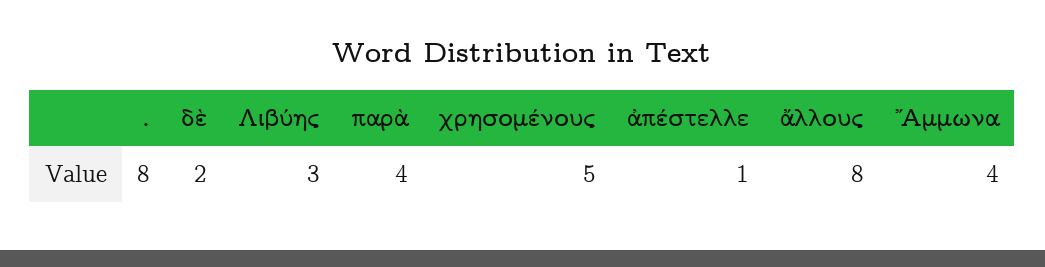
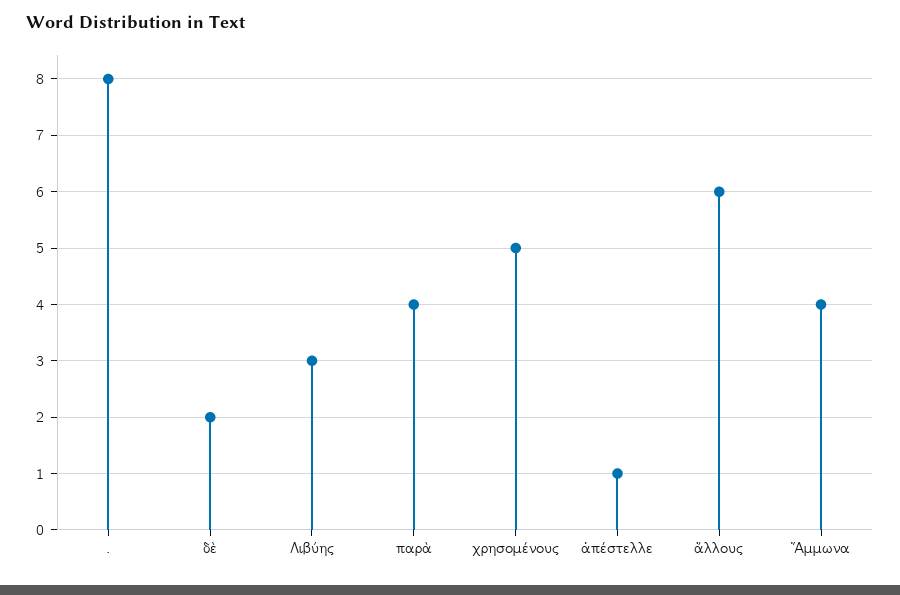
ἄλλους: 8 -> 6

